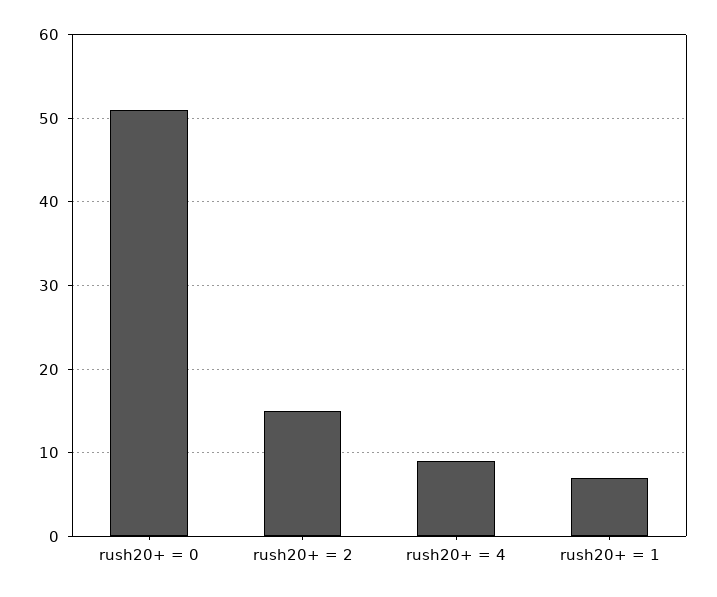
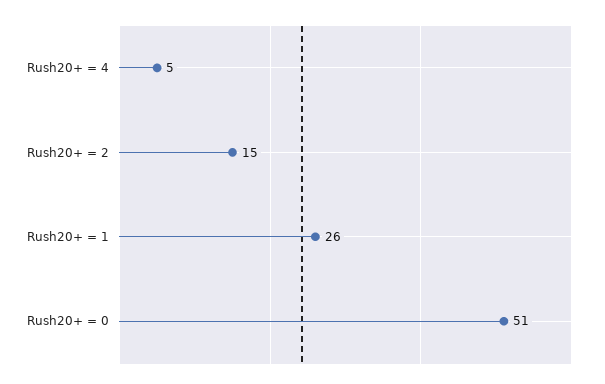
rush20+ = 4: 9 -> 5
rush20+ = 1: 7 -> 26

